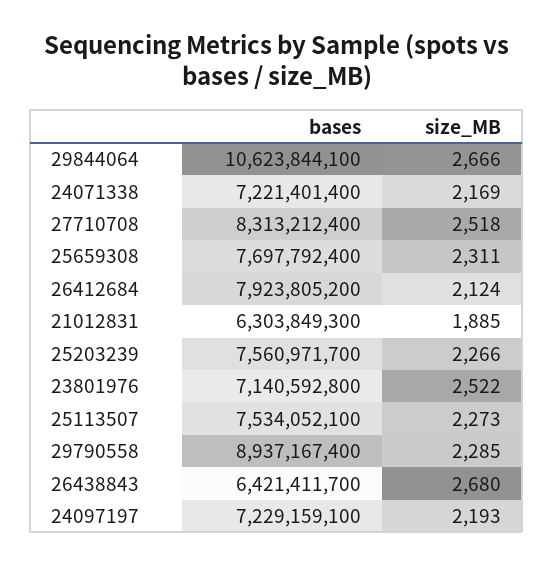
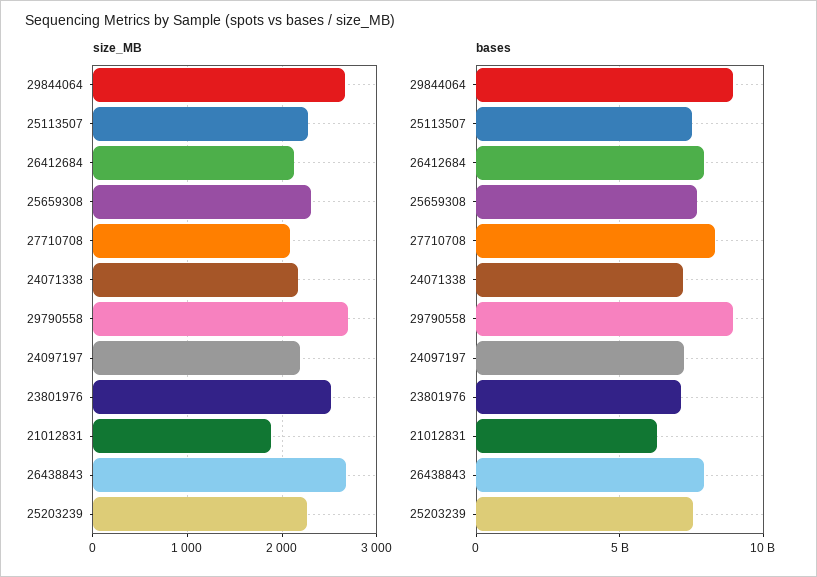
bases, 29844064: 10623844100 -> 9000000000
size_MB, 27710708: 2518 -> 2100
size_MB, 29790558: 2285 -> 2700
bases, 26438843: 6421411700 -> 8000000000

